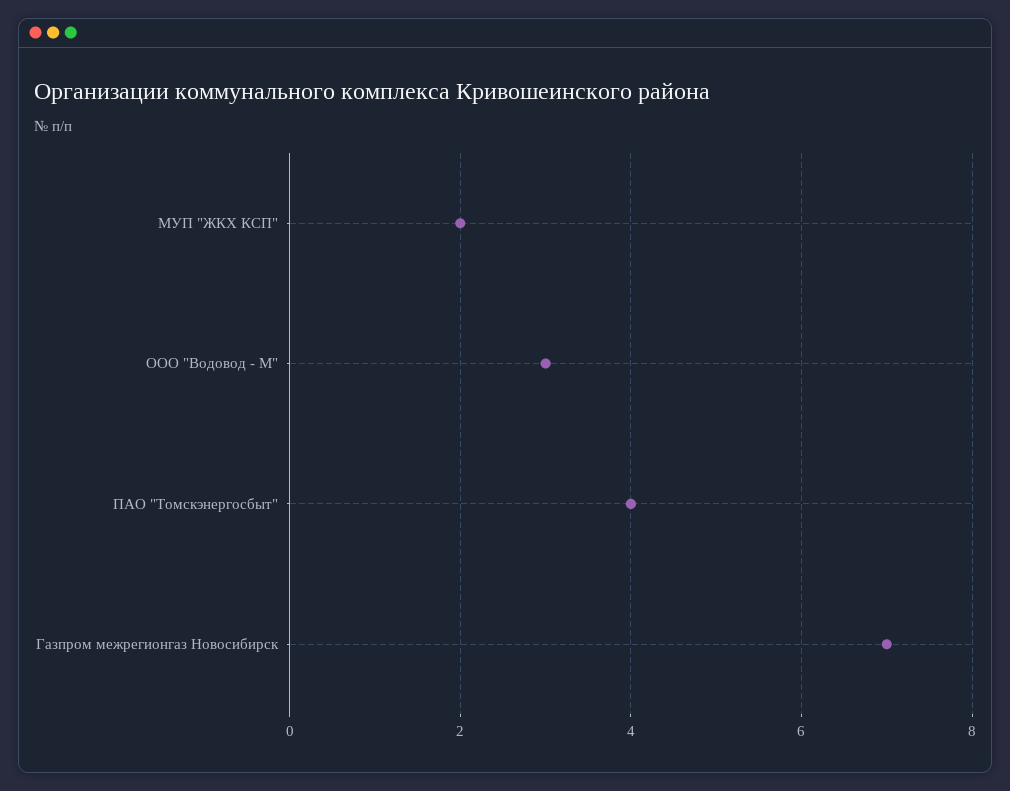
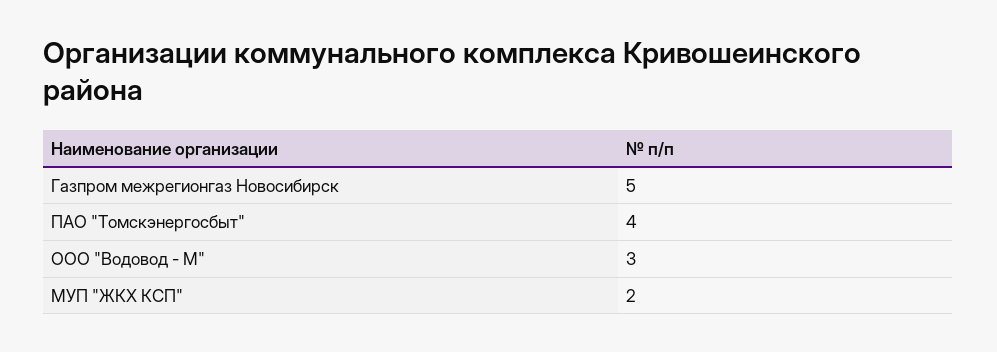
Газпром межрегионгаз Новосибирск: 7 -> 5

